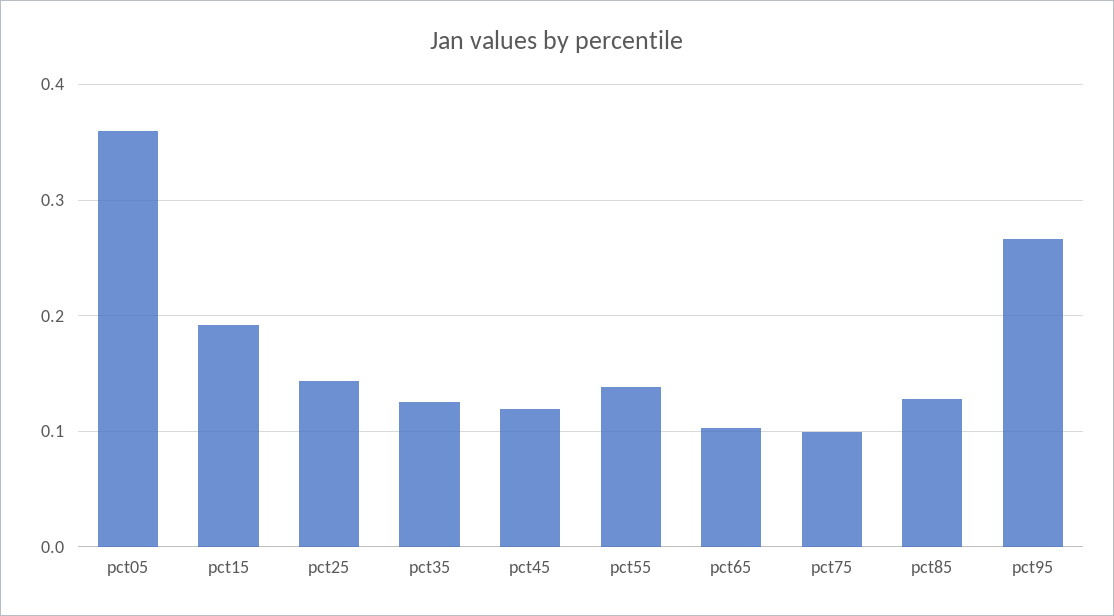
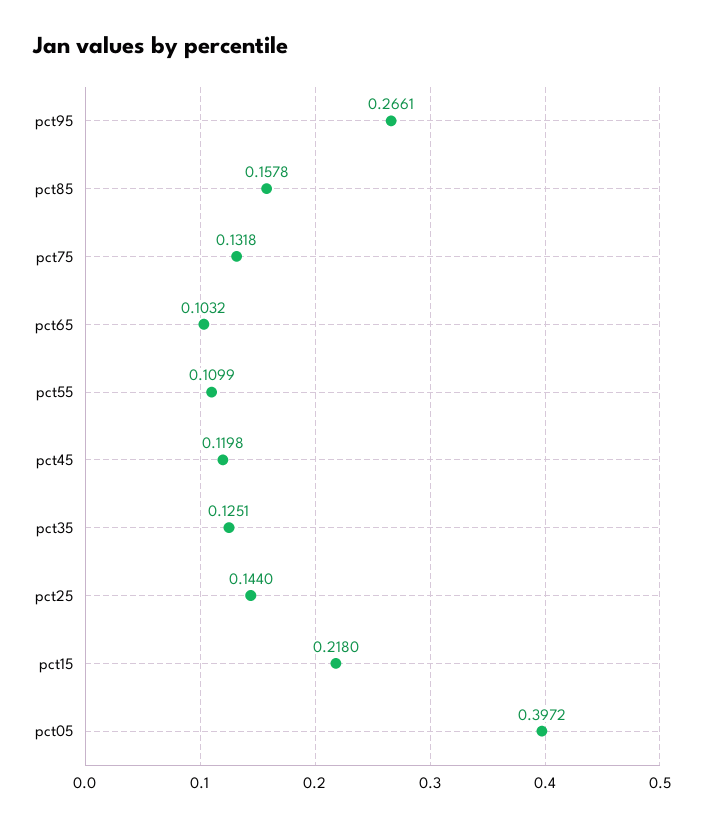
pct05: 0.36 -> 0.3972
pct15: 0.19 -> 0.218
pct55: 0.14 -> 0.1099
pct75: 0.1 -> 0.1318
pct85: 0.13 -> 0.1578

